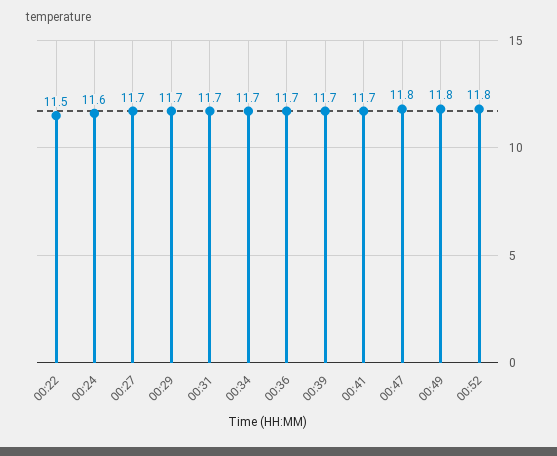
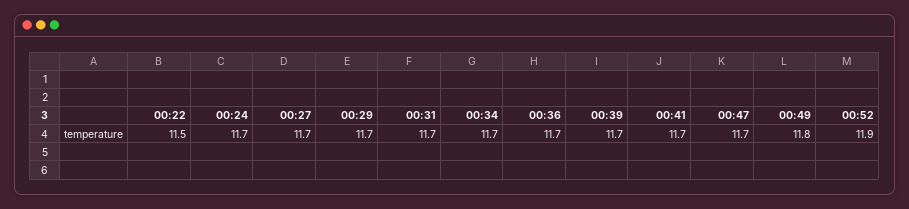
00:24: 11.6 -> 11.7
00:47: 11.8 -> 11.7
00:52: 11.8 -> 11.9

